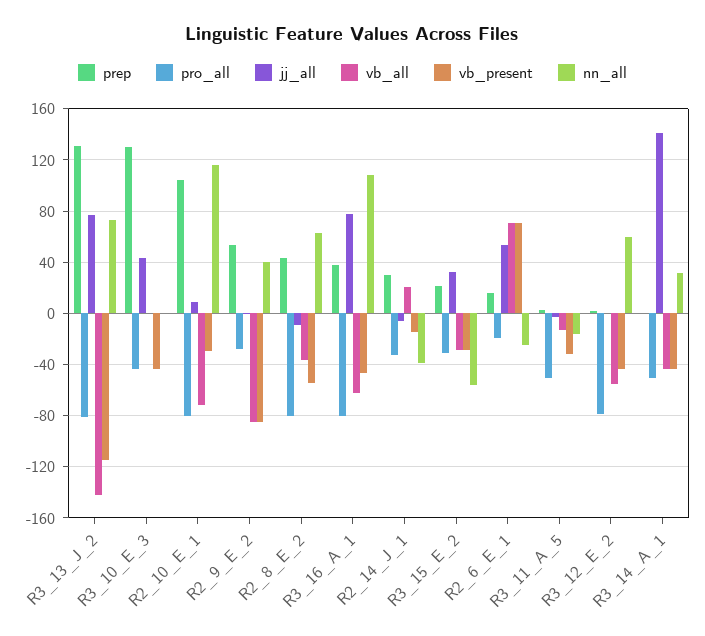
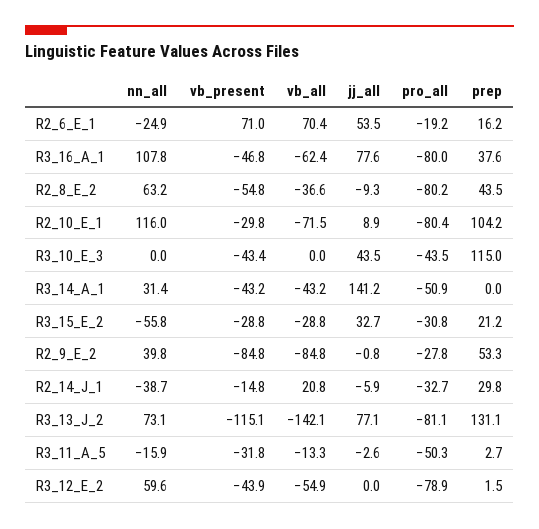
prep, R3_10_E_3: 130 -> 115

